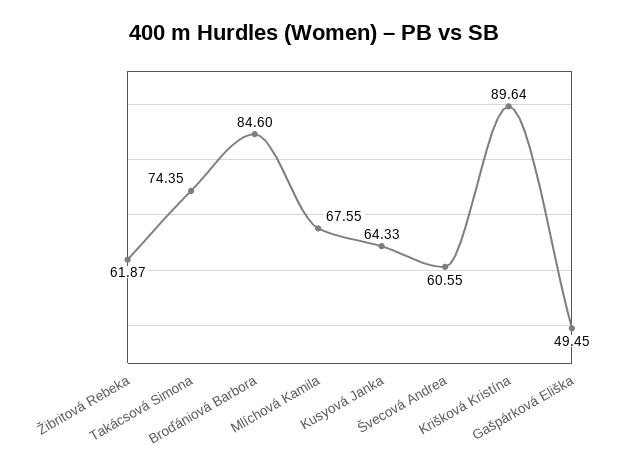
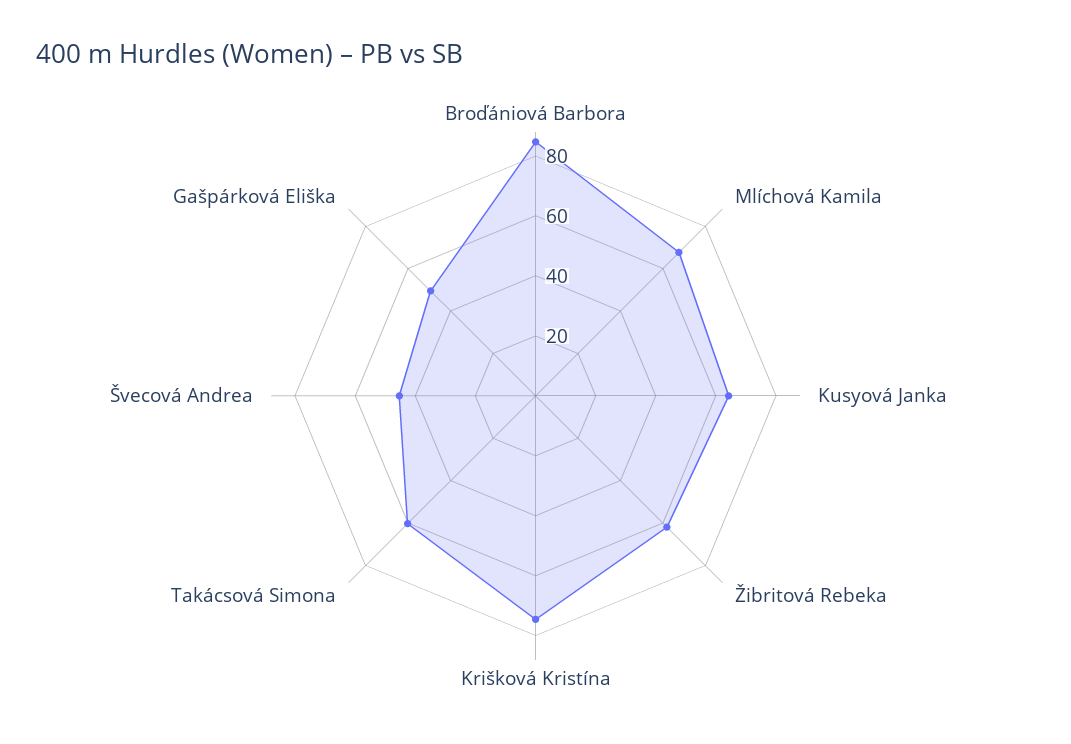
Takácsová Simona: 74.35 -> 60
Švecová Andrea: 60.55 -> 45
Krišková Kristína: 89.64 -> 75

